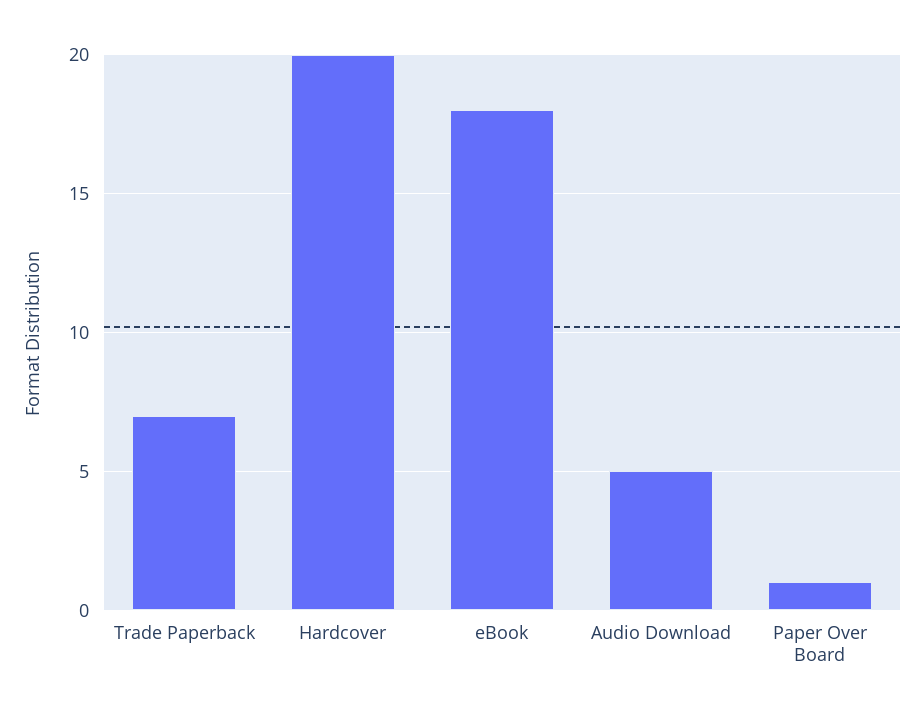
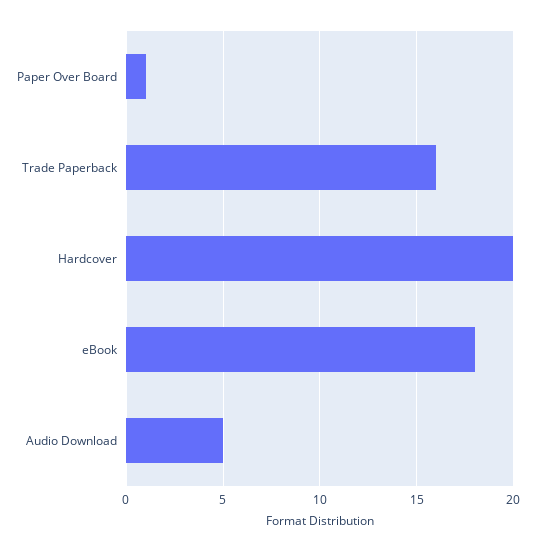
Trade Paperback: 7 -> 16

